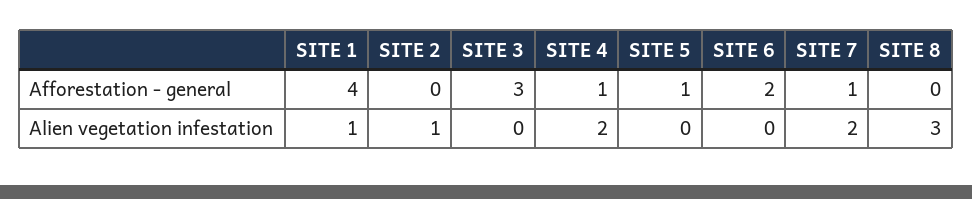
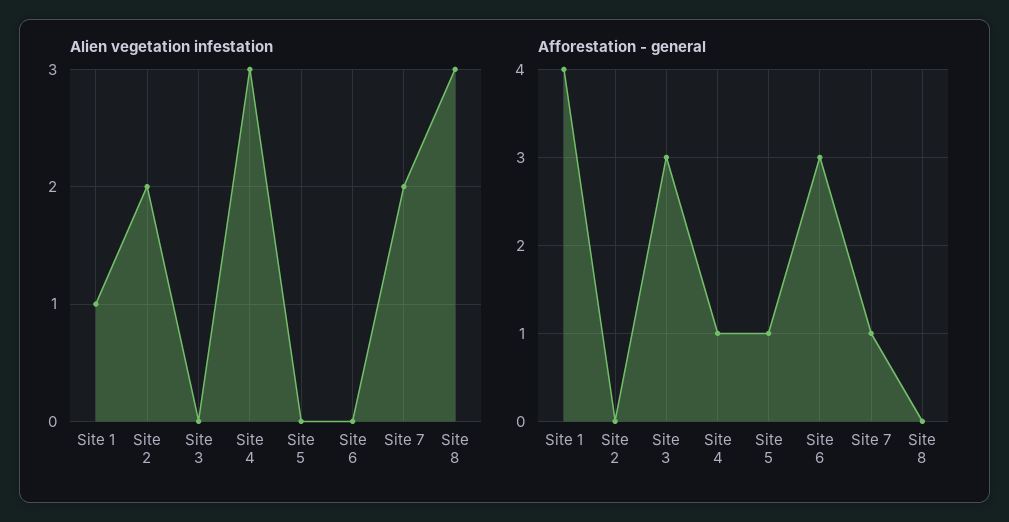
Afforestation - general, SITE 6: 2 -> 3
Alien vegetation infestation, SITE 2: 1 -> 2
Alien vegetation infestation, SITE 4: 2 -> 3

